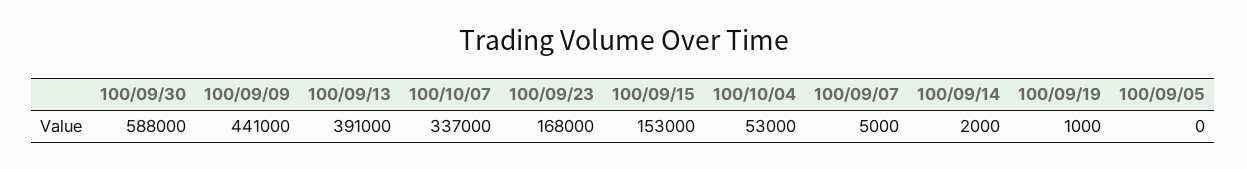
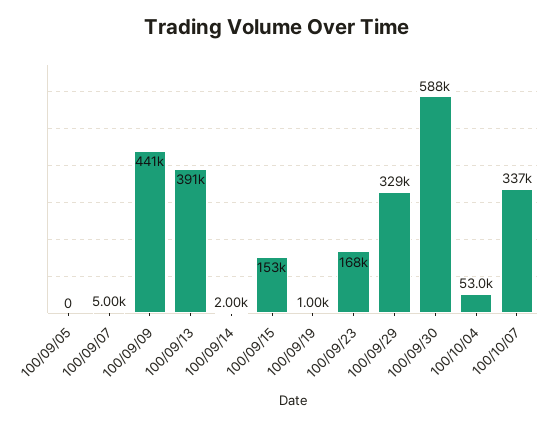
100/09/29: none -> 329000

